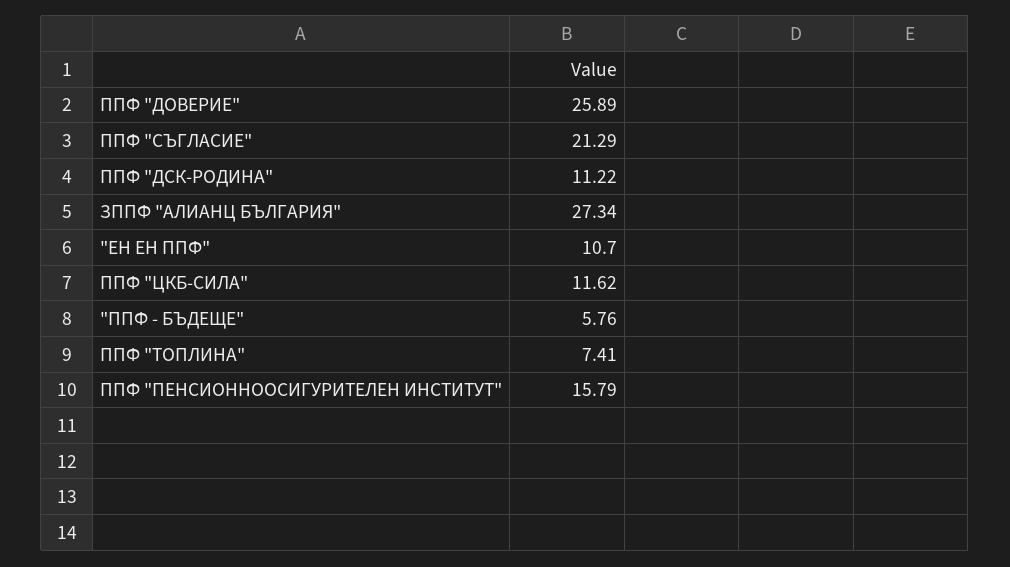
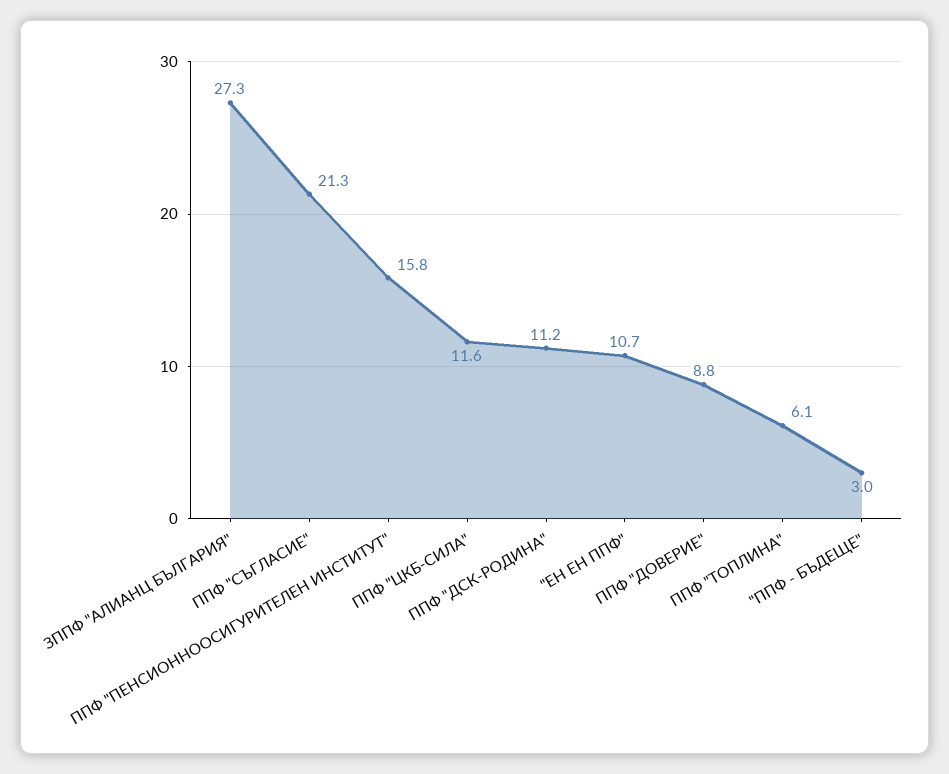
ППФ "ДОВЕРИЕ": 25.89 -> 8.8
"ППФ - БЪДЕЩЕ": 5.76 -> 3
ППФ "ТОПЛИНА": 7.41 -> 6.1

